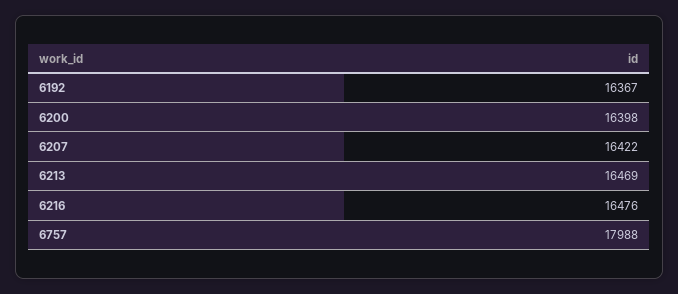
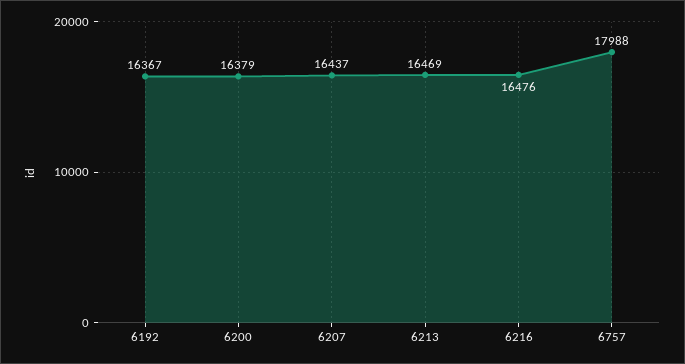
6200: 16398 -> 16379
6207: 16422 -> 16437

